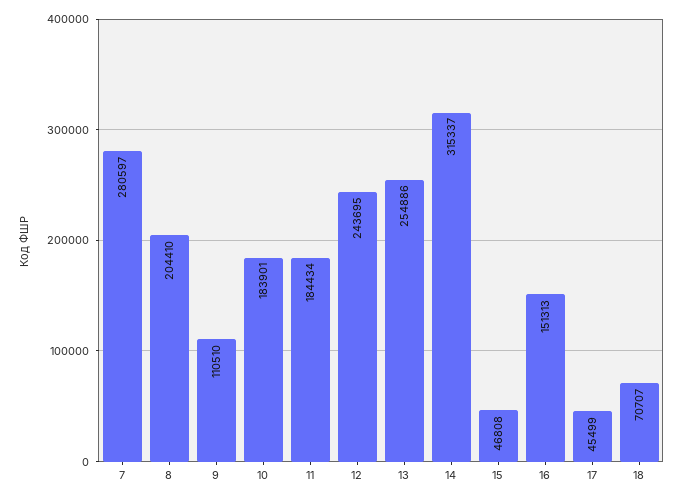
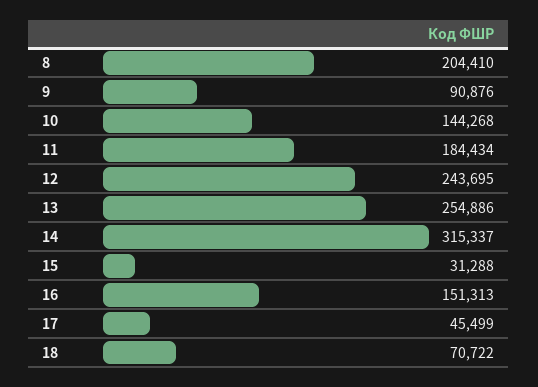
7: 280597 -> none
9: 110510 -> 90876
10: 183901 -> 144268
15: 46808 -> 31288
18: 70707 -> 70722

